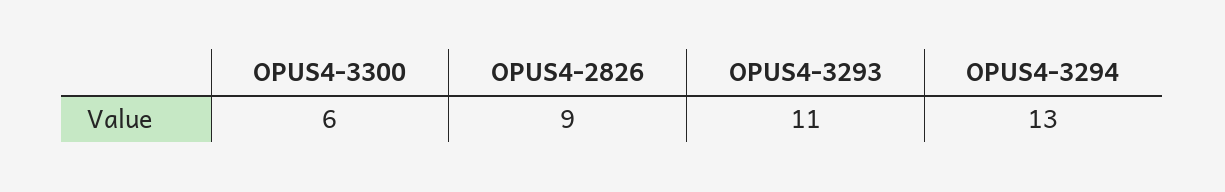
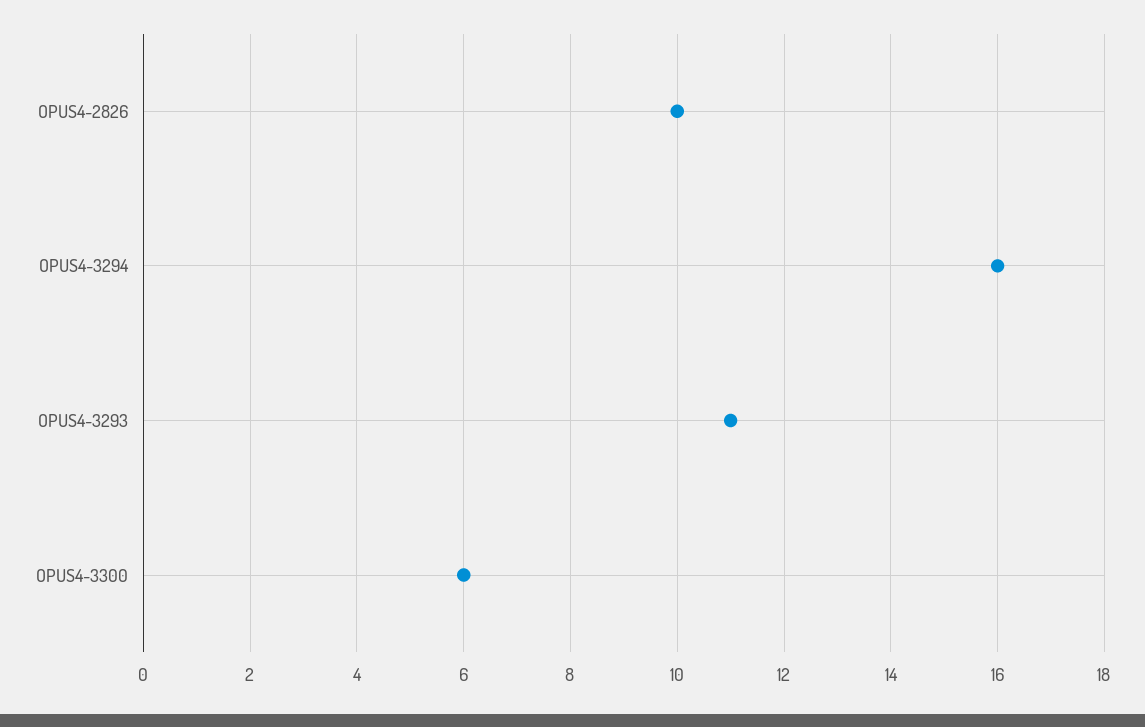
OPUS4-2826: 9 -> 10
OPUS4-3294: 13 -> 16

